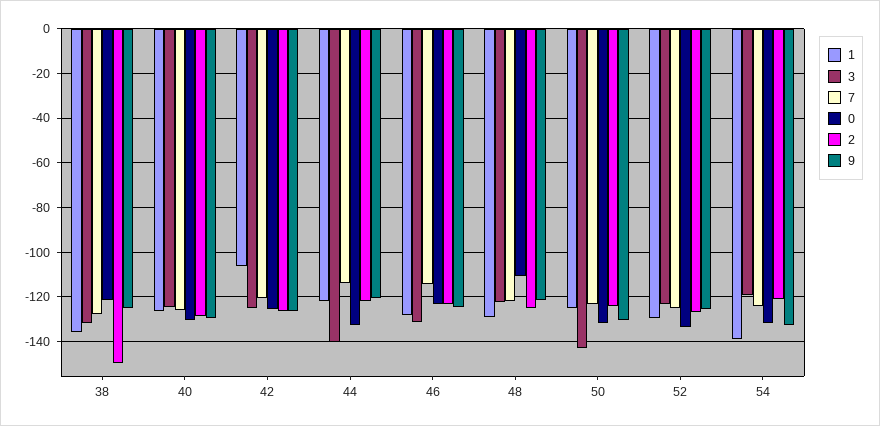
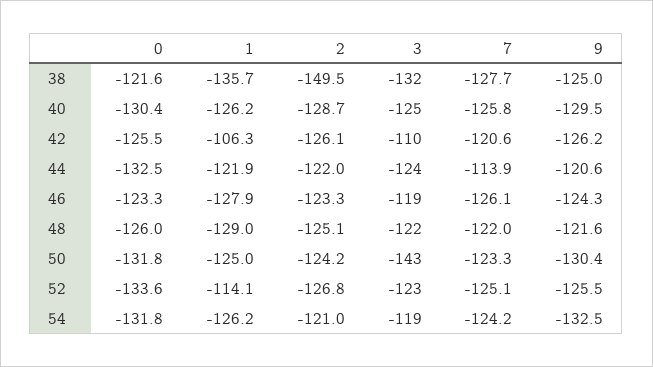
3, 42: -125 -> -110
3, 44: -140 -> -124
3, 46: -130 -> -119
7, 46: -115 -> -126.1
0, 48: -110 -> -126
1, 52: -130 -> -114.1
1, 54: -140 -> -126.2

